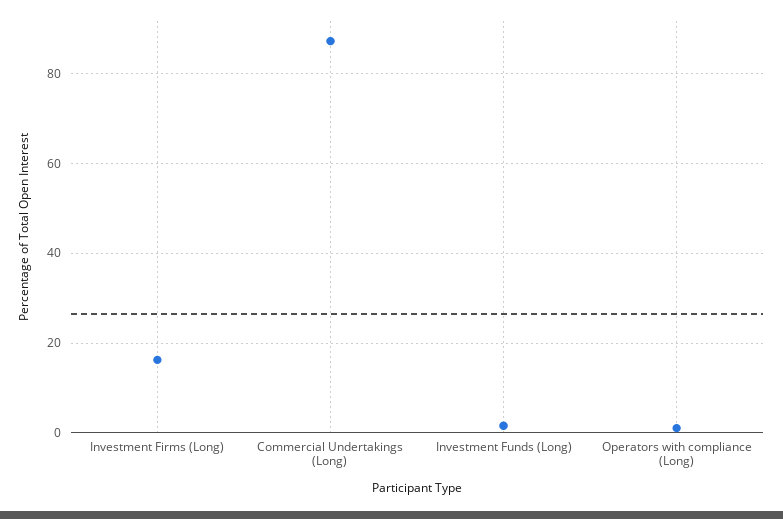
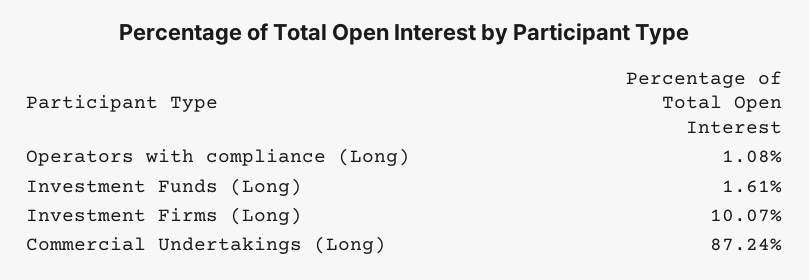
Investment Firms (Long): 16 -> 10.07

